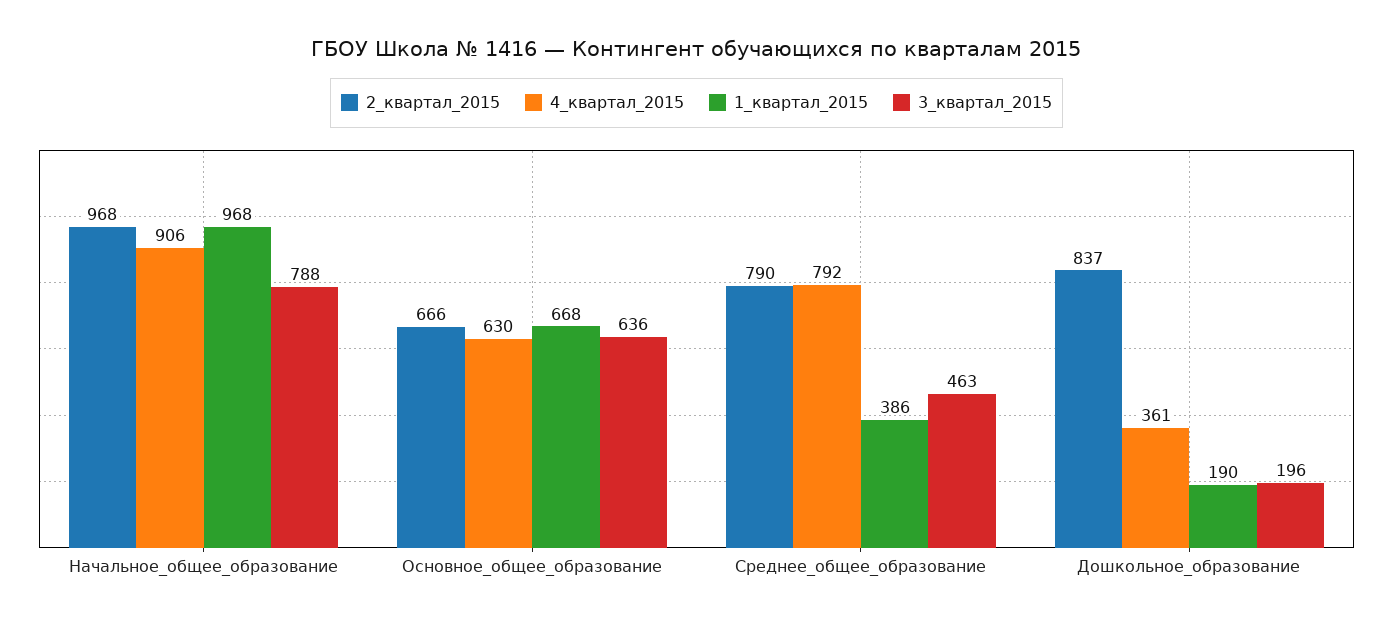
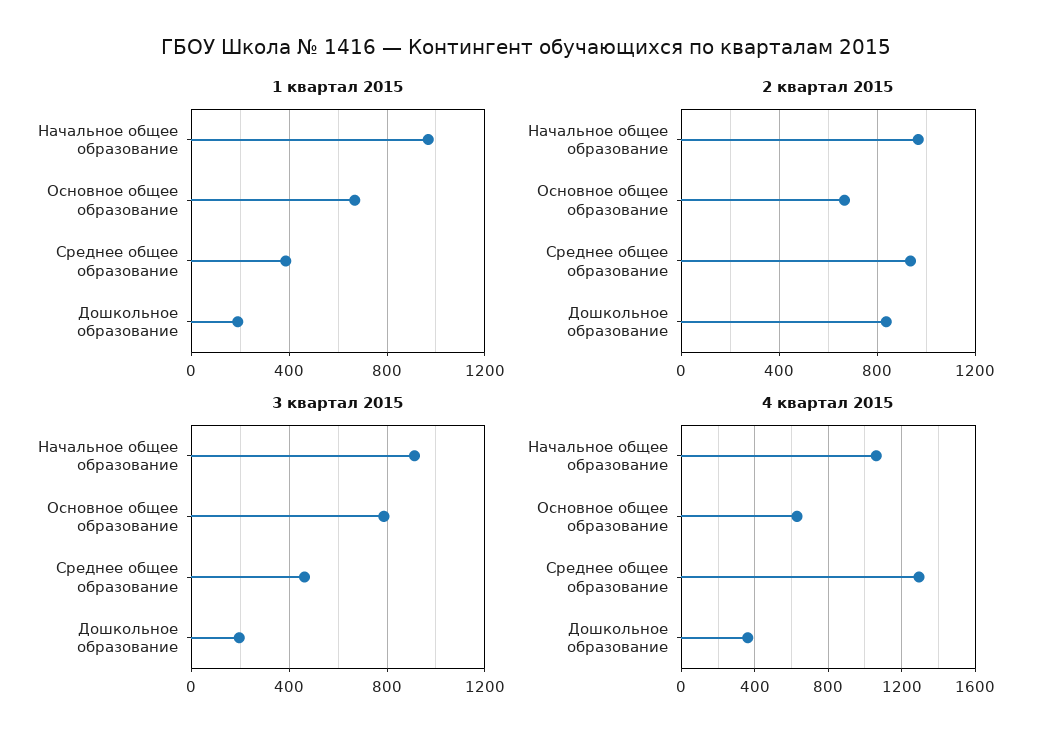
4_квартал_2015, Начальное_общее_образование: 906 -> 1050
3_квартал_2015, Начальное_общее_образование: 788 -> 900
3_квартал_2015, Основное_общее_образование: 636 -> 800
2_квартал_2015, Среднее_общее_образование: 790 -> 950
4_квартал_2015, Среднее_общее_образование: 792 -> 1300

